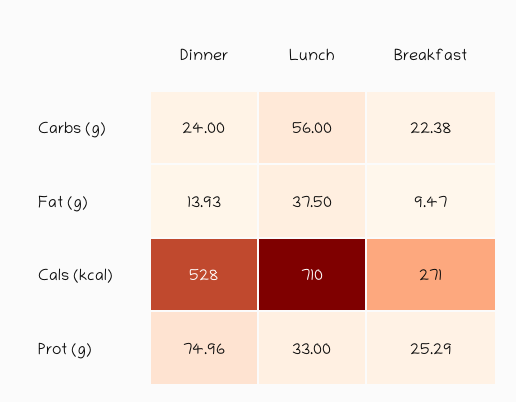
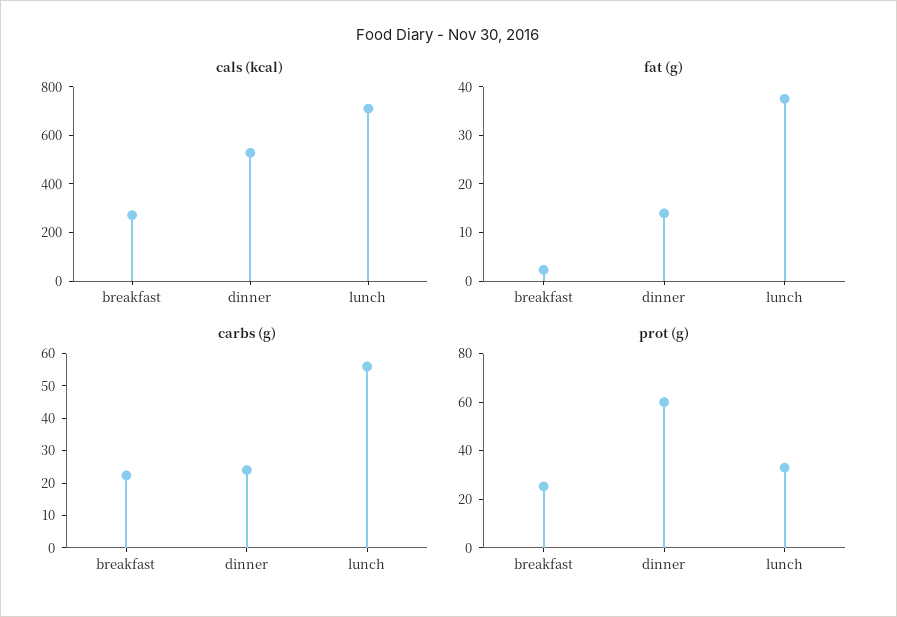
Fat (g), Breakfast: 9.47 -> 2
Prot (g), Dinner: 74.96 -> 60

